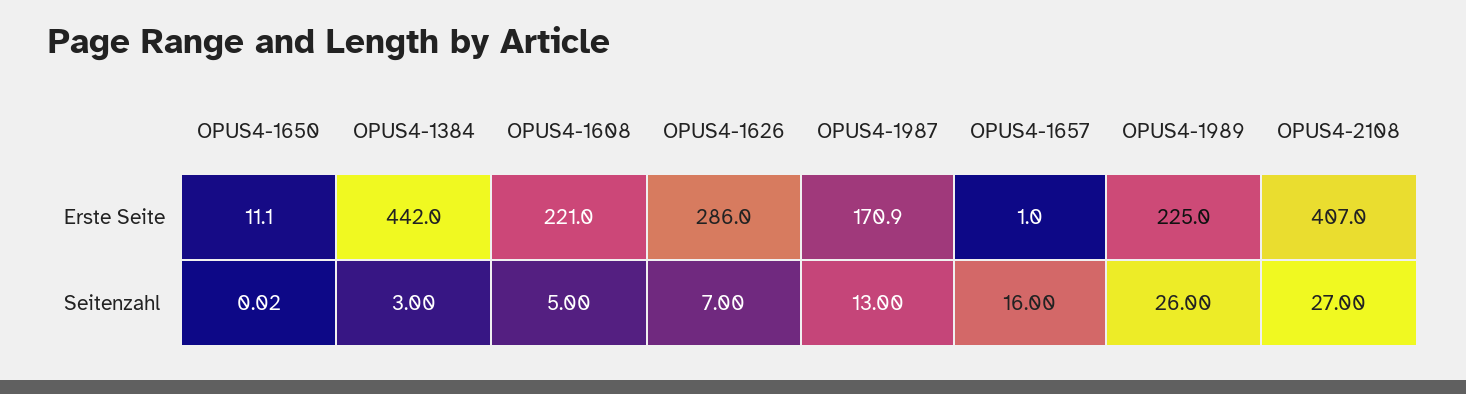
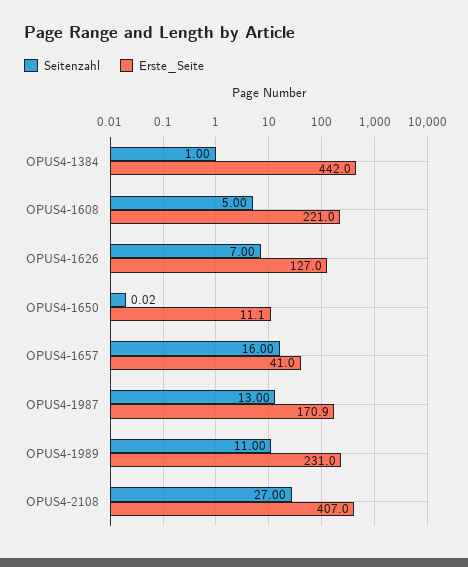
Erste Seite, OPUS4-1626: 286 -> 127
Erste Seite, OPUS4-1657: 1 -> 41
Erste Seite, OPUS4-1989: 225 -> 231
Seitenzahl, OPUS4-1384: 3 -> 1
Seitenzahl, OPUS4-1989: 26 -> 11

